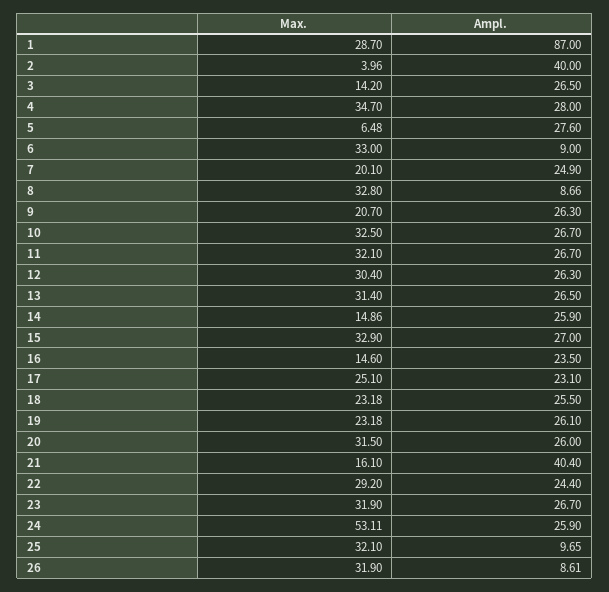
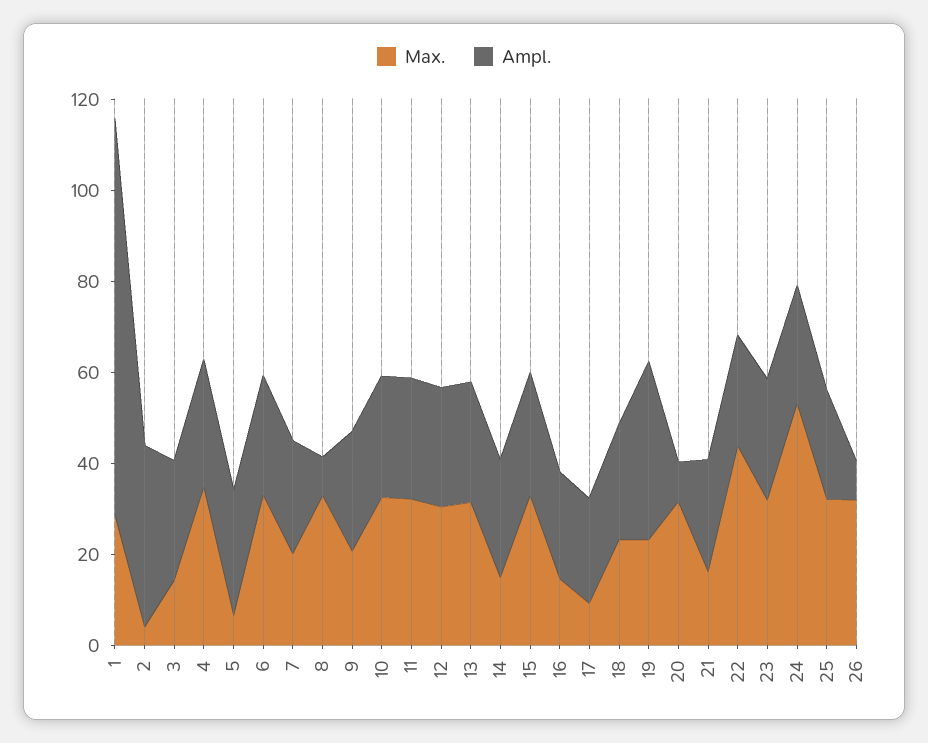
Ampl., 6: 9 -> 25
Max., 17: 25.1 -> 10
Ampl., 19: 26.1 -> 40
Ampl., 20: 26 -> 10
Ampl., 21: 40.4 -> 25
Max., 22: 29.2 -> 45
Ampl., 25: 9.65 -> 25

